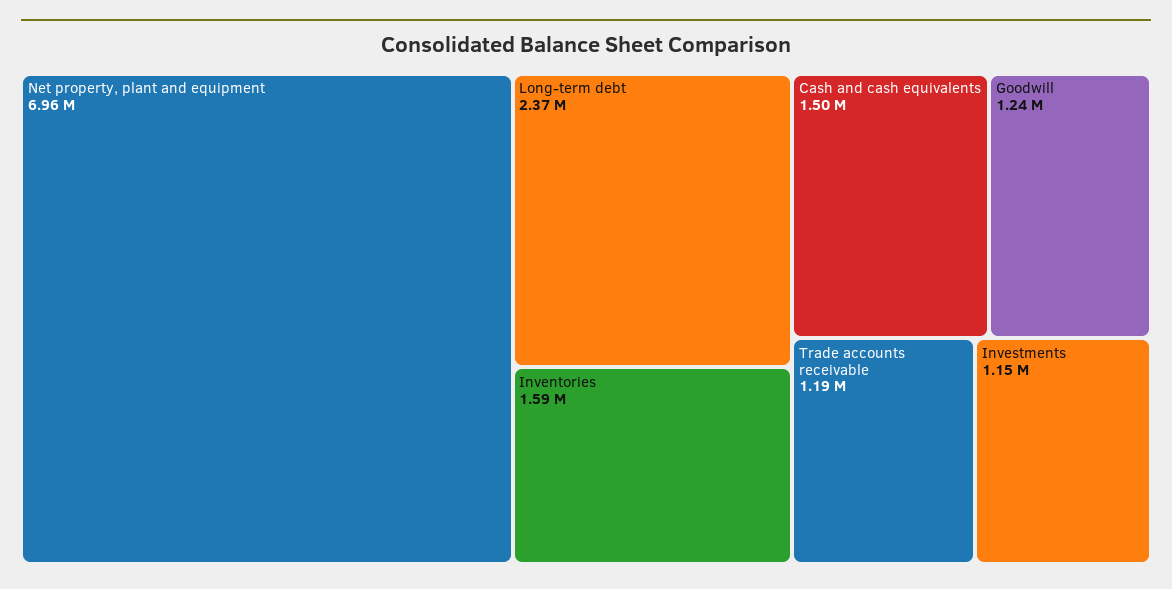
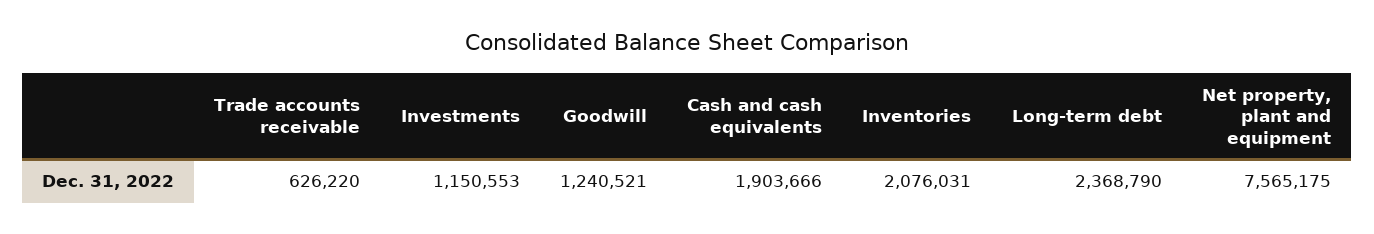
Net property, plant and equipment: 6960000 -> 7565175
Inventories: 1590000 -> 2076031
Cash and cash equivalents: 1500000 -> 1903666
Trade accounts receivable: 1190000 -> 626220

